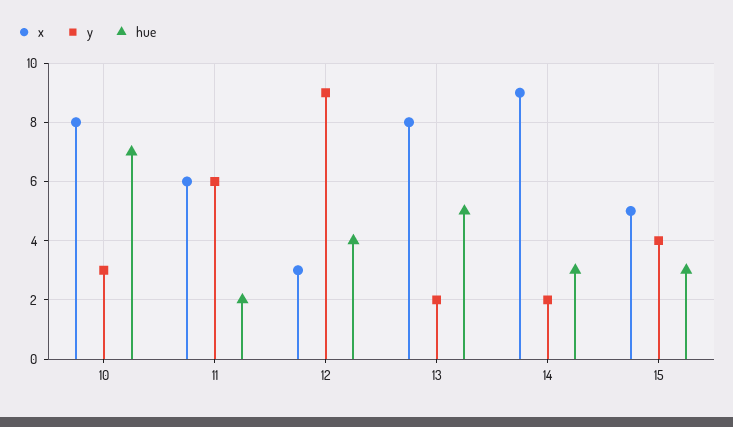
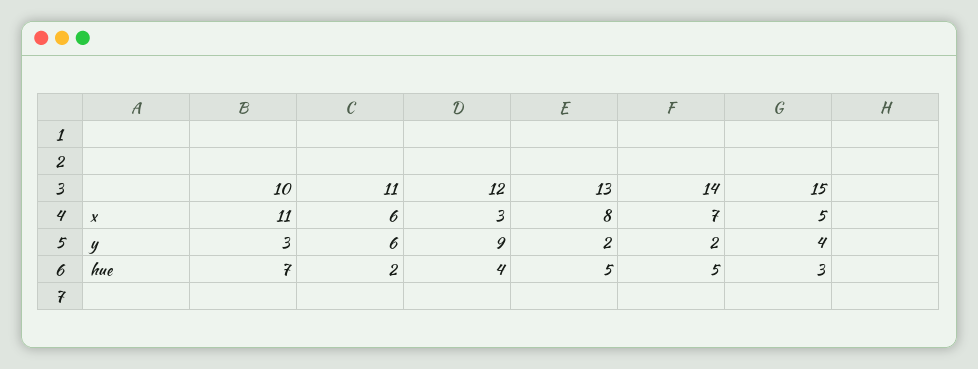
x, 10: 8 -> 11
x, 14: 9 -> 7
hue, 14: 3 -> 5

